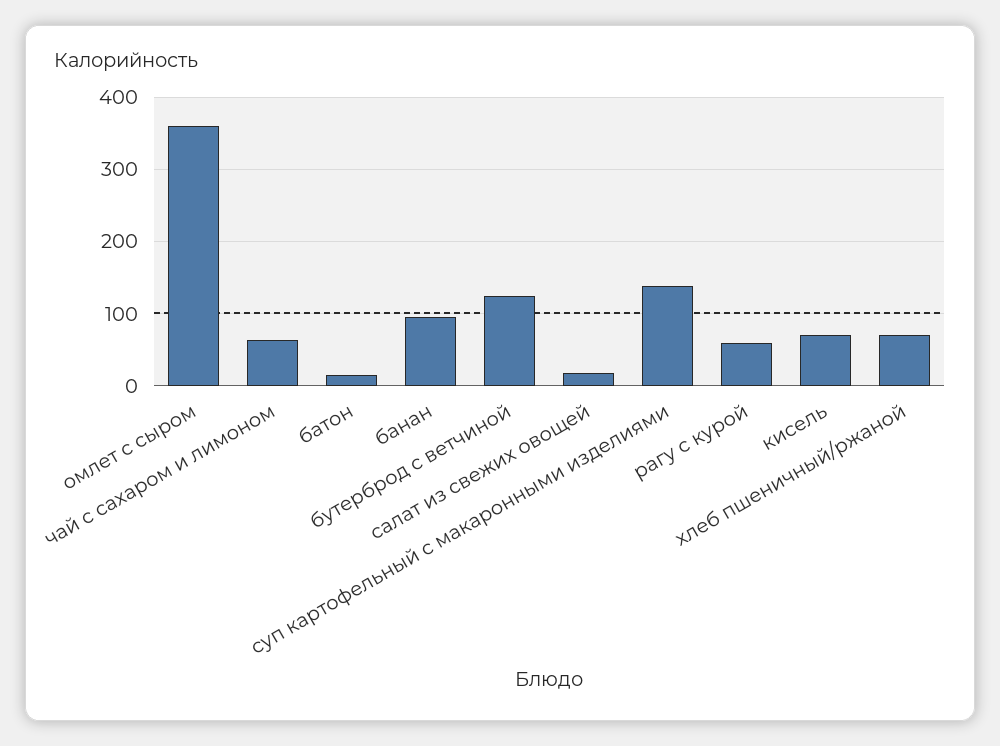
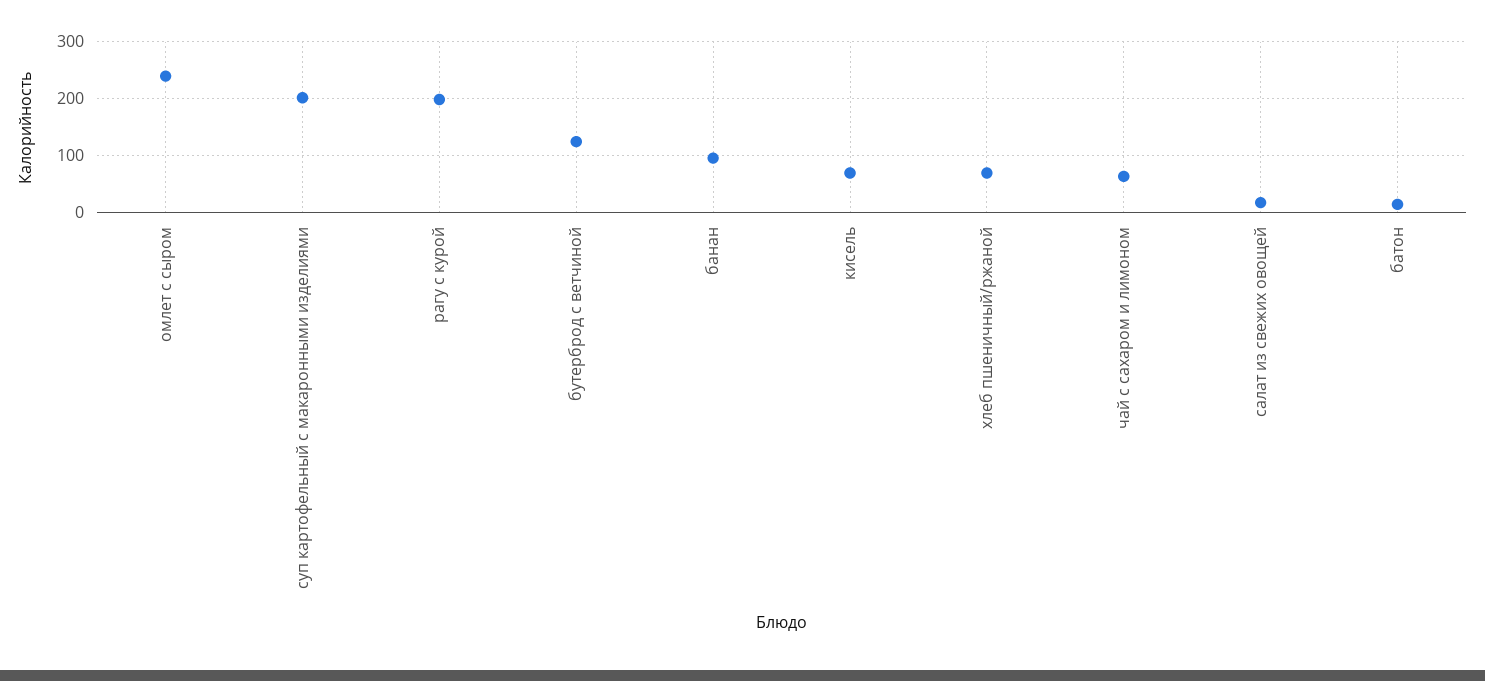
омлет с сыром: 360 -> 240
суп картофельный с макаронными изделиями: 140 -> 200
рагу с курой: 60 -> 200

